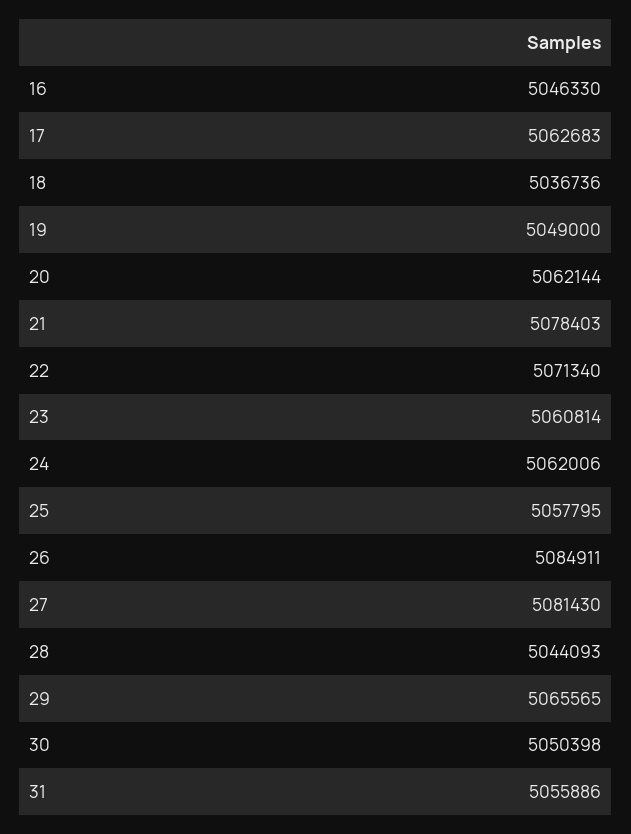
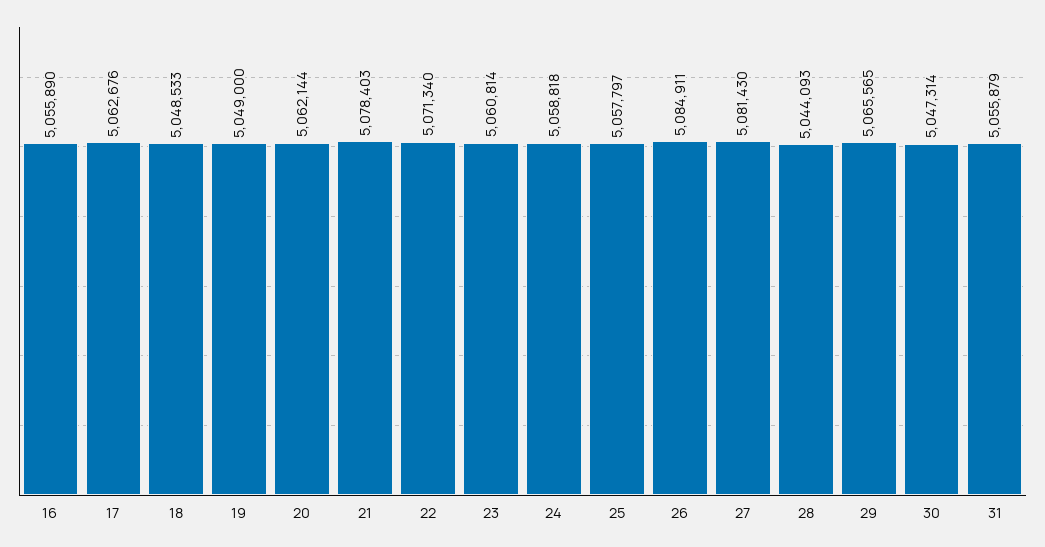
16: 5046330 -> 5055890
17: 5062683 -> 5062676
18: 5036736 -> 5048533
24: 5062006 -> 5058818
25: 5057795 -> 5057797
30: 5050398 -> 5047314
31: 5055886 -> 5055879

